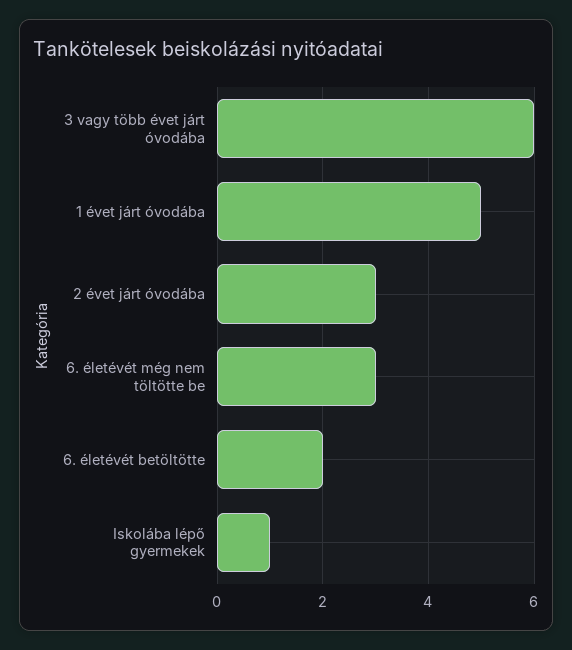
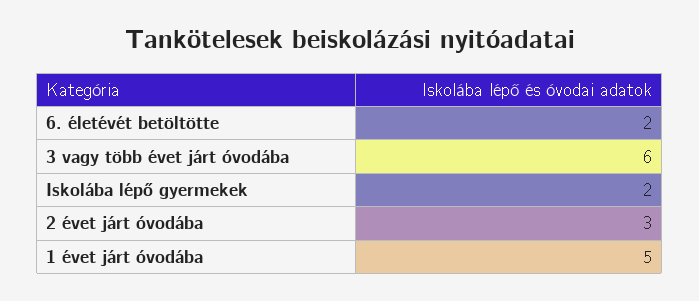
6. életévét még nem töltötte be: 3 -> none
Iskolába lépő gyermekek: 1 -> 2

